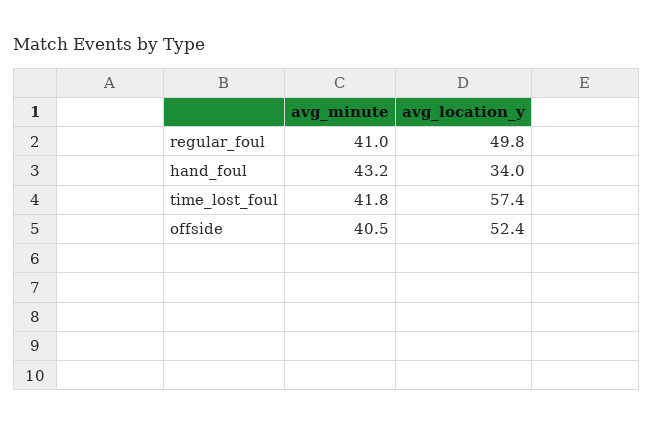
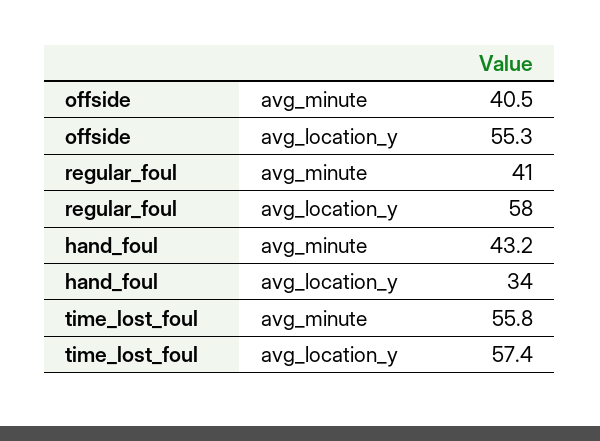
avg_location_y, regular_foul: 49.8 -> 58
avg_minute, time_lost_foul: 41.8 -> 55.8
avg_location_y, offside: 52.4 -> 55.3

